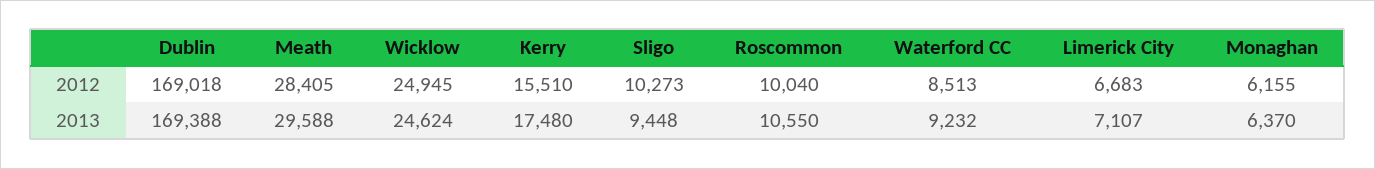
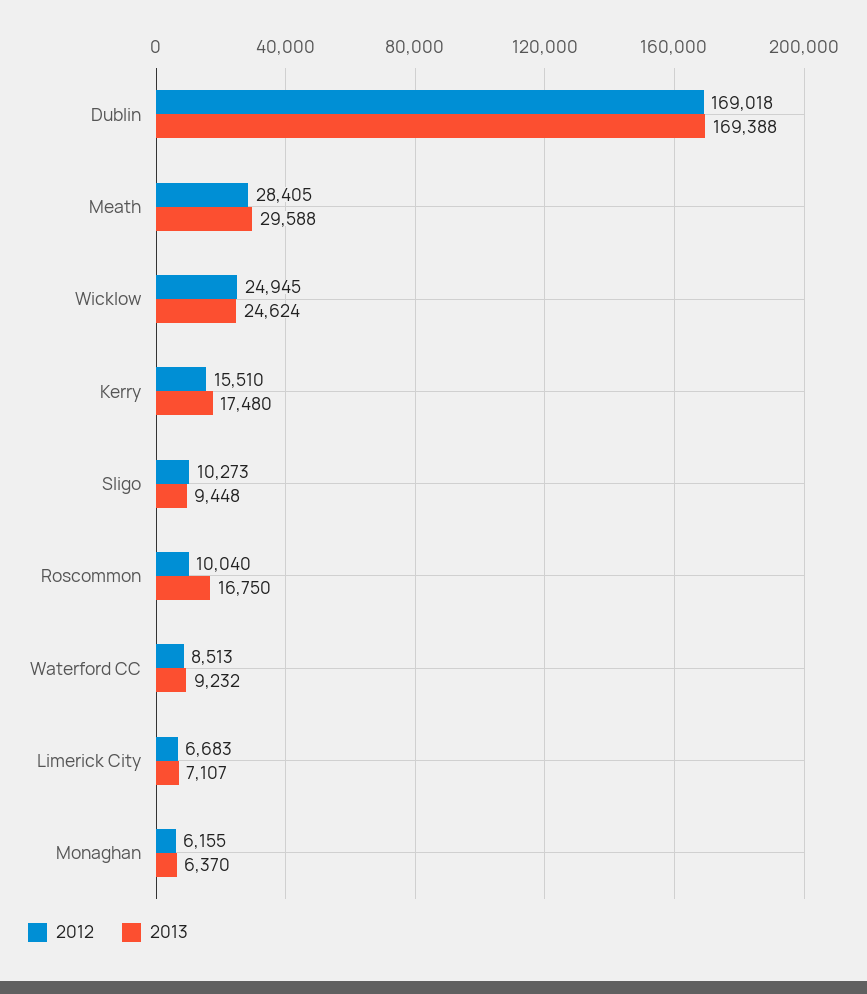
2013, Roscommon: 10550 -> 16750

